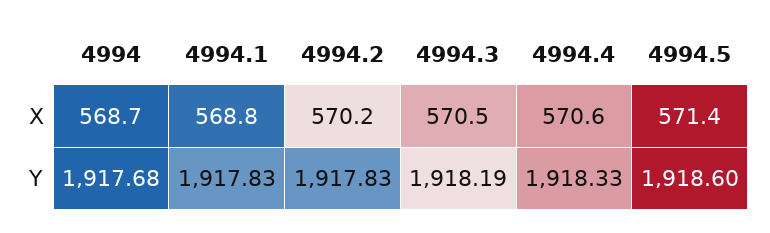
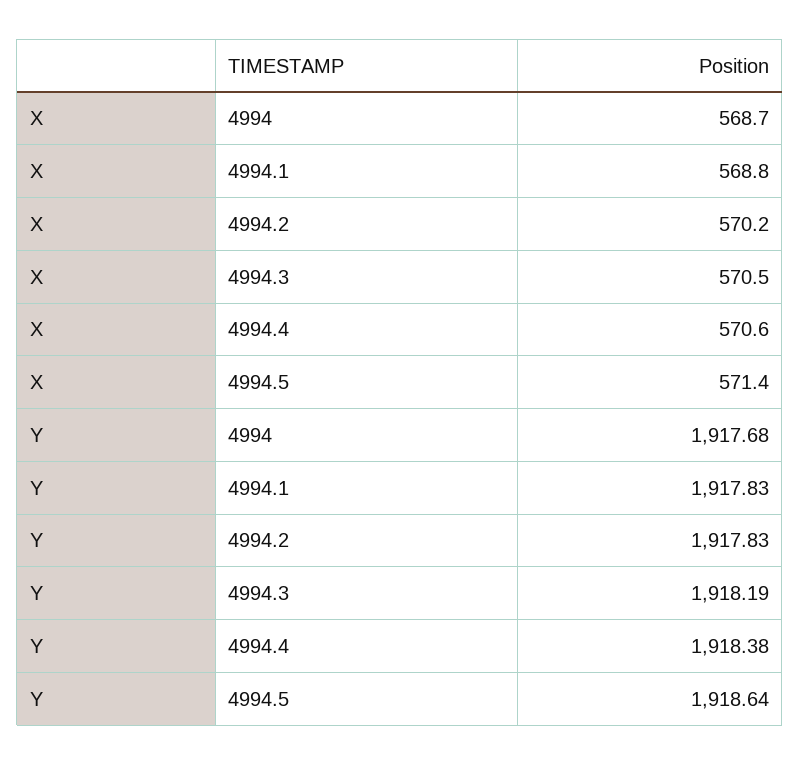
4994.4, Y: 1918.33 -> 1918.38
4994.5, Y: 1918.6 -> 1918.64

